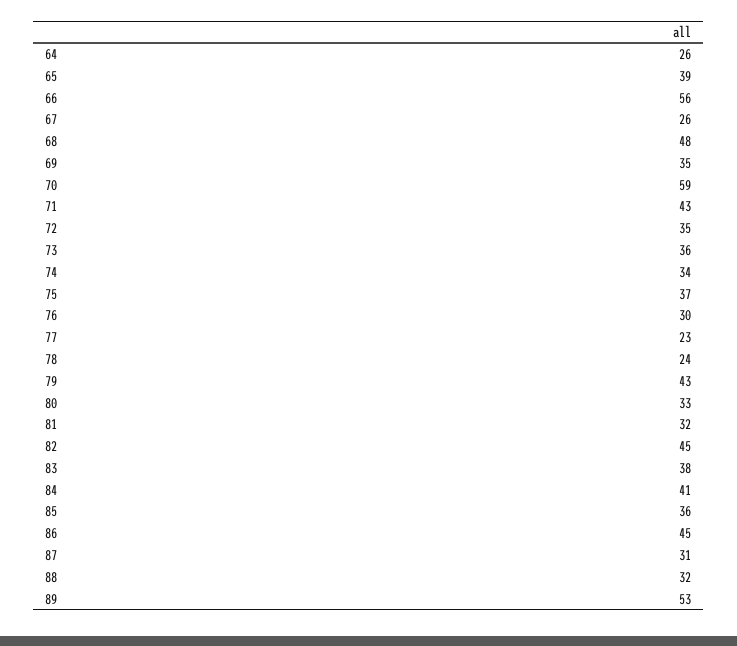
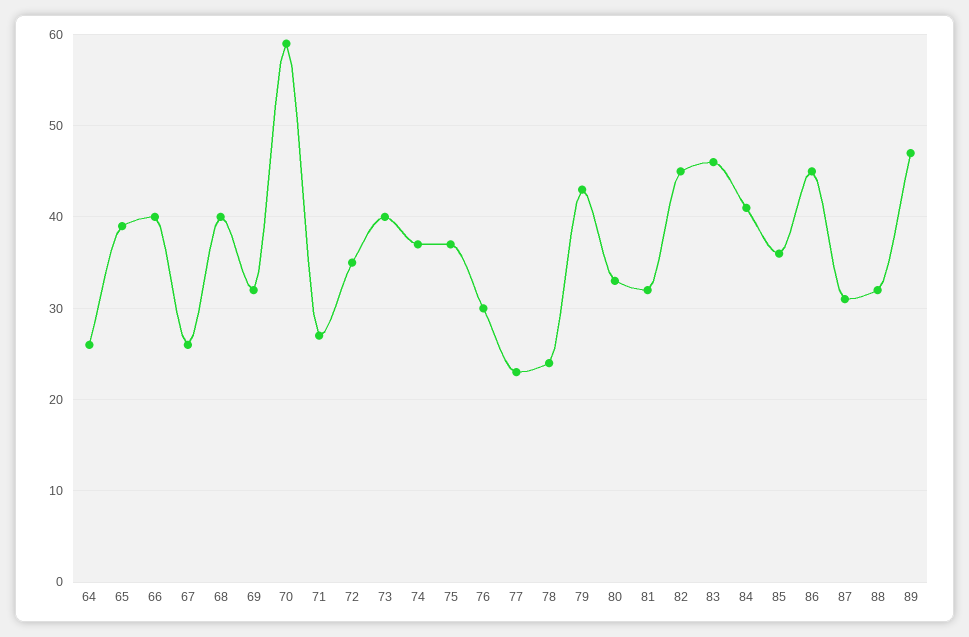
66: 56 -> 40
68: 48 -> 40
69: 35 -> 32
71: 43 -> 27
73: 36 -> 40
74: 34 -> 37
83: 38 -> 46
89: 53 -> 47

